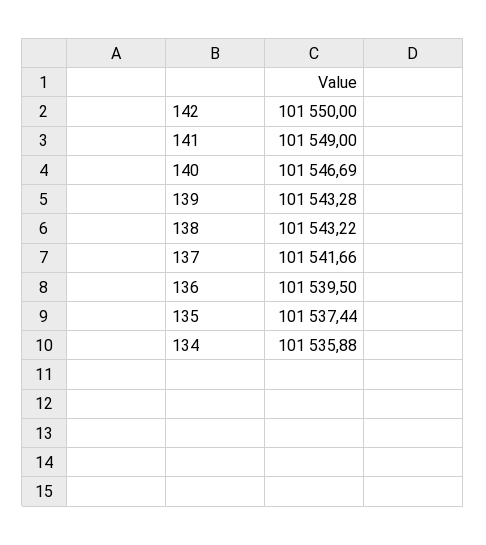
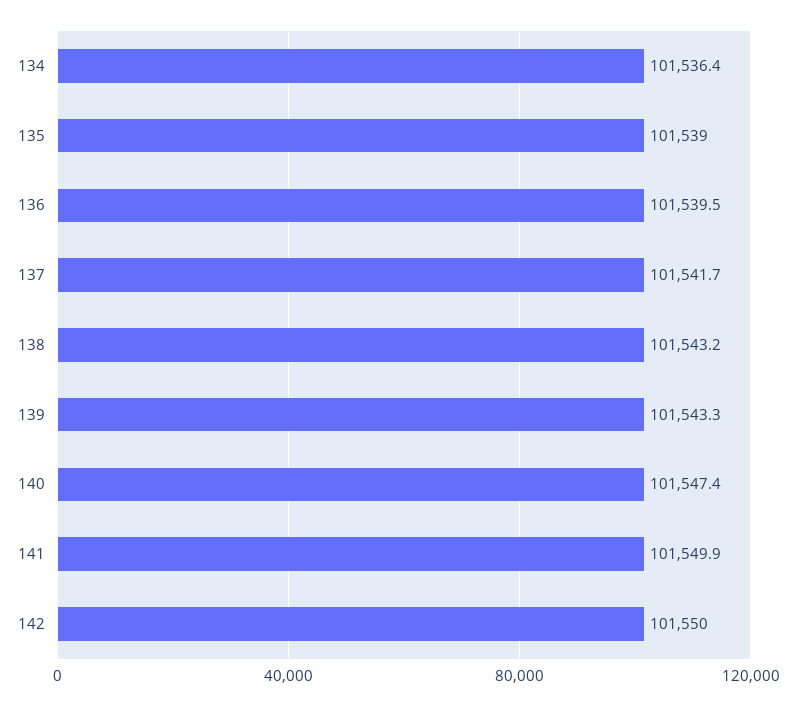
141: 101549 -> 101549.9
140: 101546.69 -> 101547.4
135: 101537.44 -> 101539
134: 101535.88 -> 101536.4

